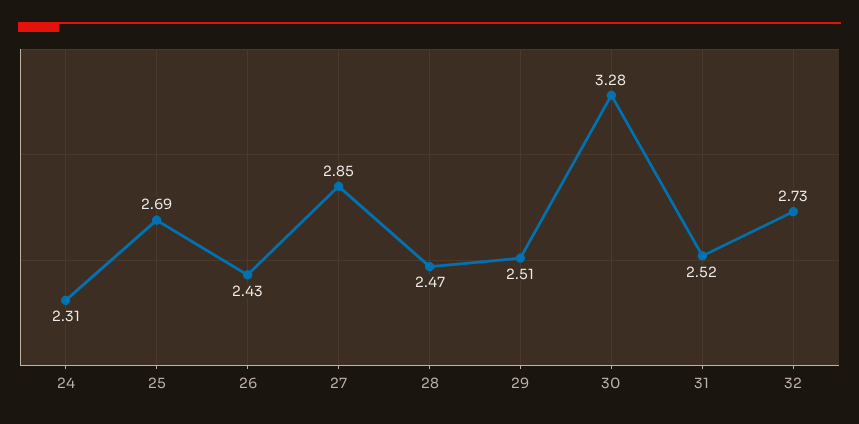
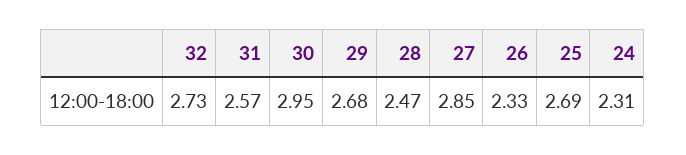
26: 2.43 -> 2.33
29: 2.51 -> 2.68
30: 3.28 -> 2.95
31: 2.52 -> 2.57

